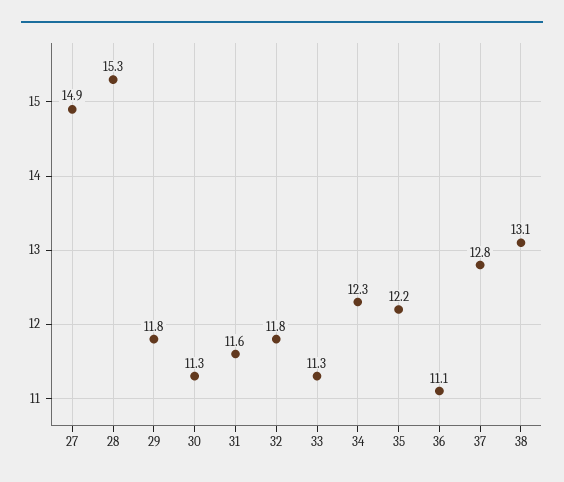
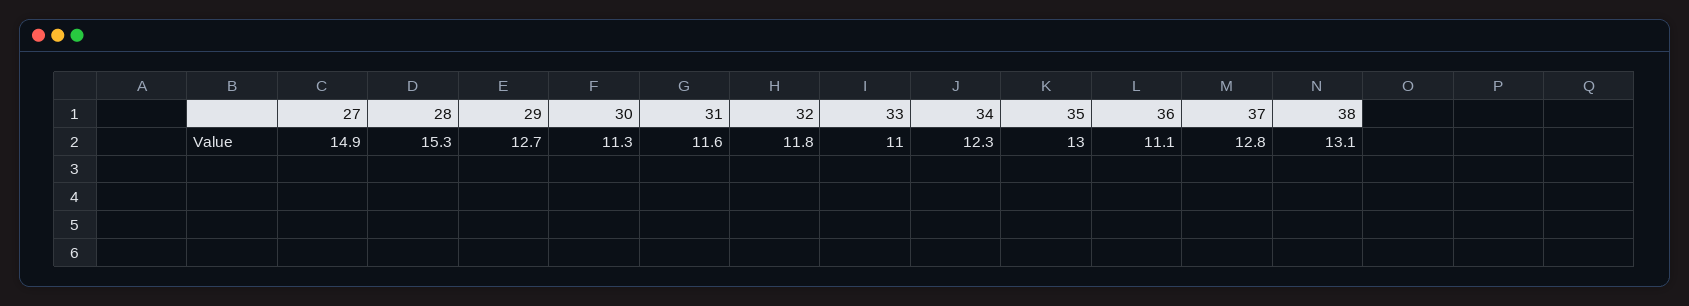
29: 11.8 -> 12.7
33: 11.3 -> 11
35: 12.2 -> 13

